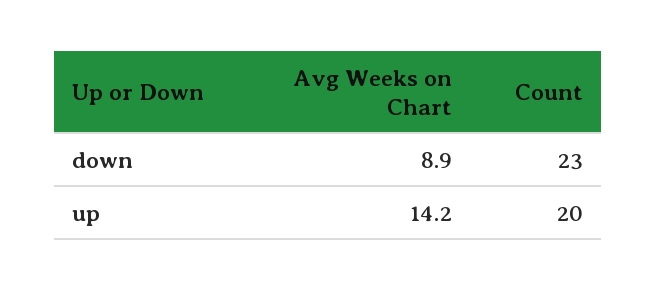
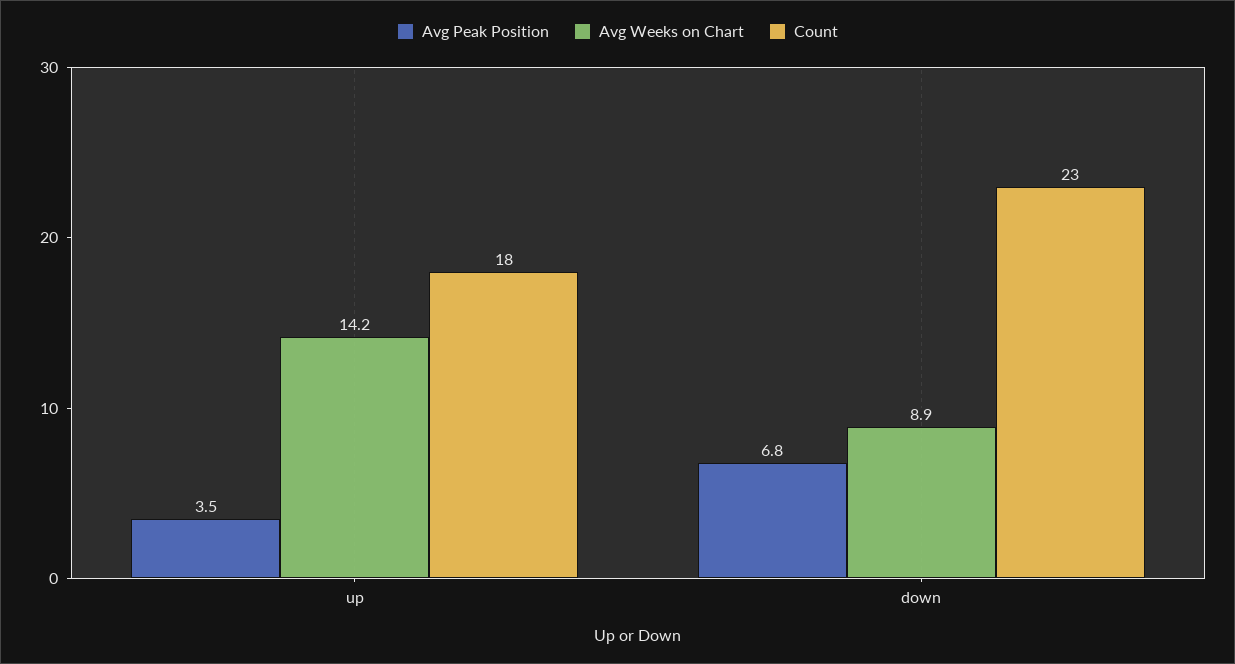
Count, up: 20 -> 18
Avg Peak Position, up: none -> 3.5
Avg Peak Position, down: none -> 6.8

